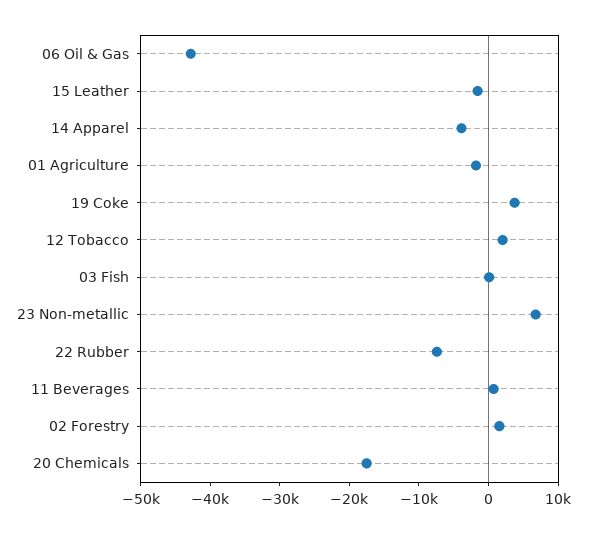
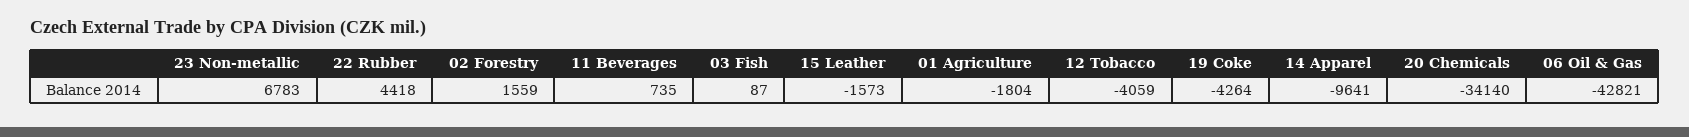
14 Apparel: -4000 -> -9641
19 Coke: 4000 -> -4264
12 Tobacco: 2000 -> -4059
22 Rubber: -8000 -> 4418
20 Chemicals: -18000 -> -34140

